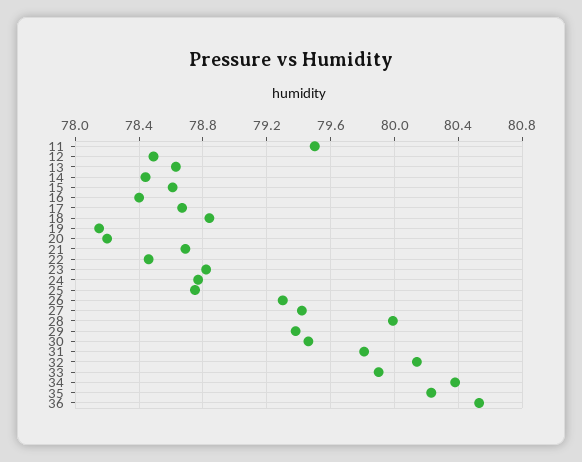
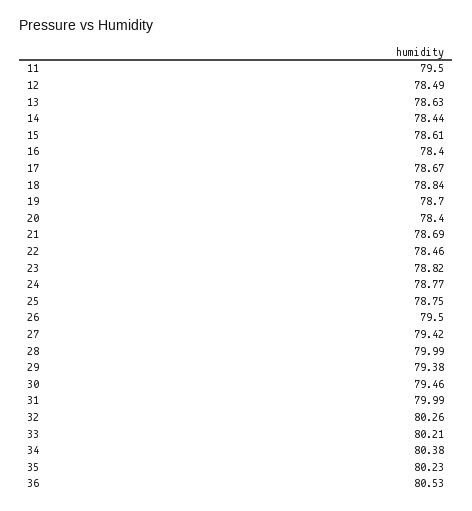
19: 78.15 -> 78.7
20: 78.2 -> 78.4
26: 79.3 -> 79.5
31: 79.8 -> 79.99
32: 80.15 -> 80.26
33: 79.9 -> 80.21

